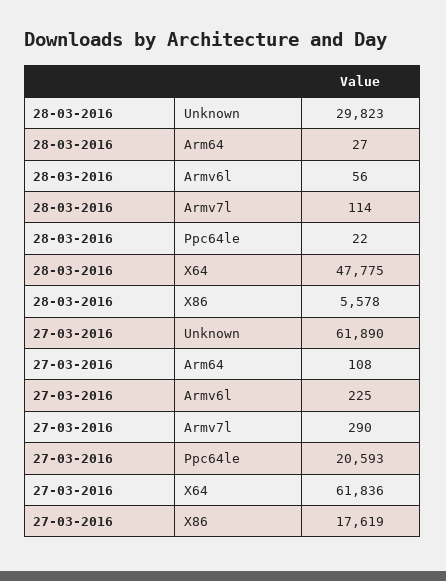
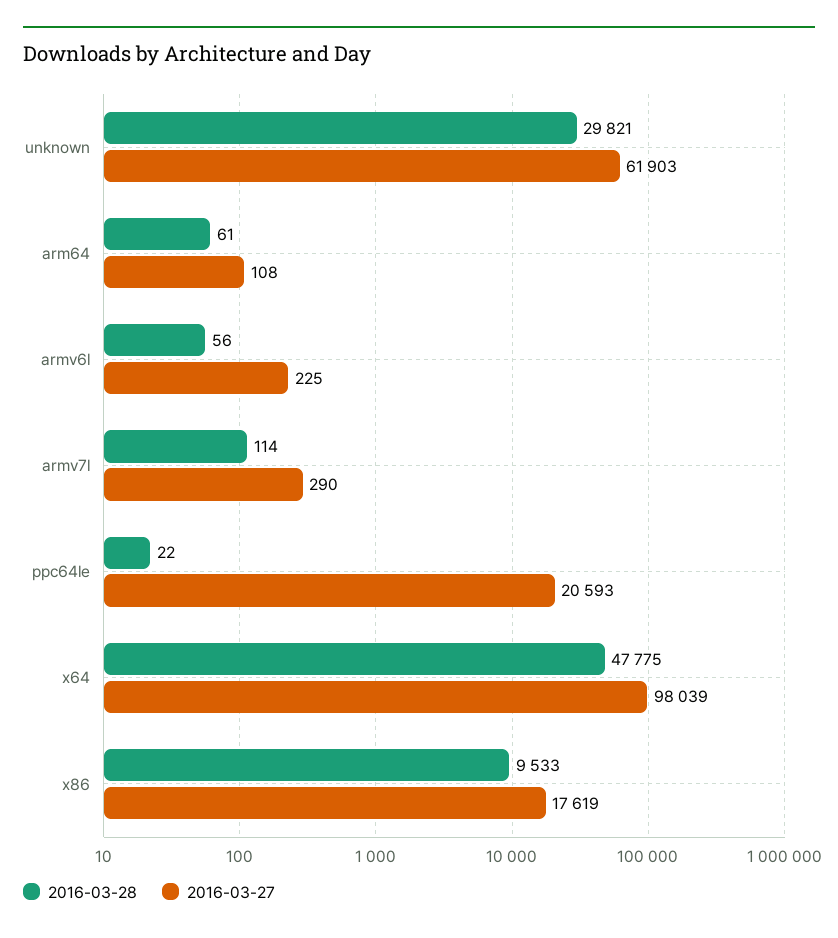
28-03-2016, Unknown: 29823 -> 29821
28-03-2016, Arm64: 27 -> 61
28-03-2016, X86: 5578 -> 9533
27-03-2016, Unknown: 61890 -> 61903
27-03-2016, X64: 61836 -> 98039

